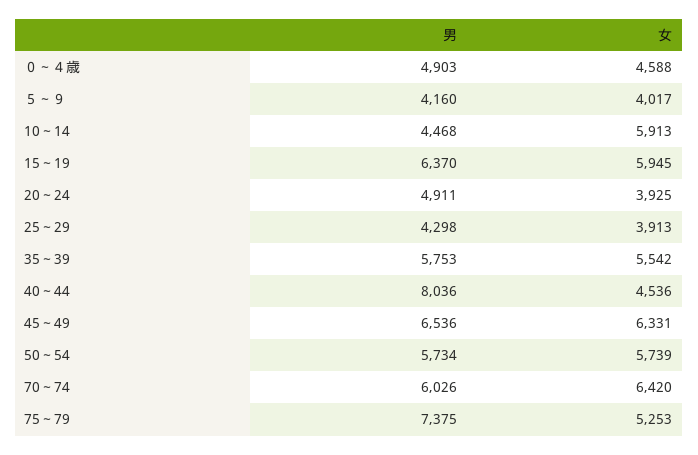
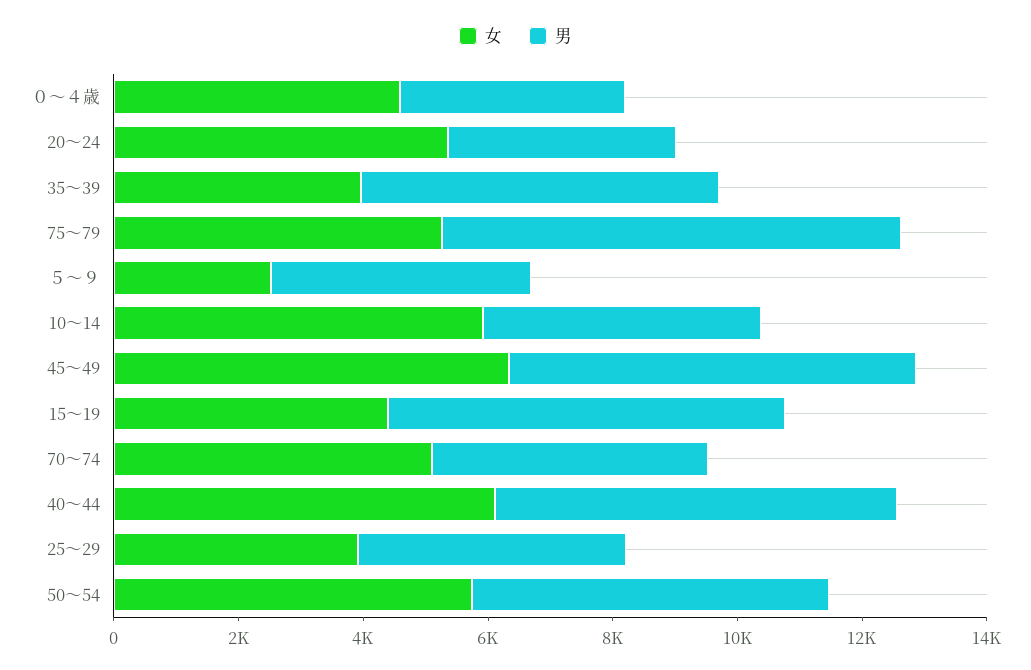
男, ０～４歳: 4903 -> 3500
女, ５～９: 4017 -> 2500
女, 15～19: 5945 -> 4500
男, 20～24: 4911 -> 3500
女, 20～24: 3925 -> 5500
女, 35～39: 5542 -> 4000
男, 40～44: 8036 -> 6500
女, 40～44: 4536 -> 6000
男, 70～74: 6026 -> 4500
女, 70～74: 6420 -> 5000

